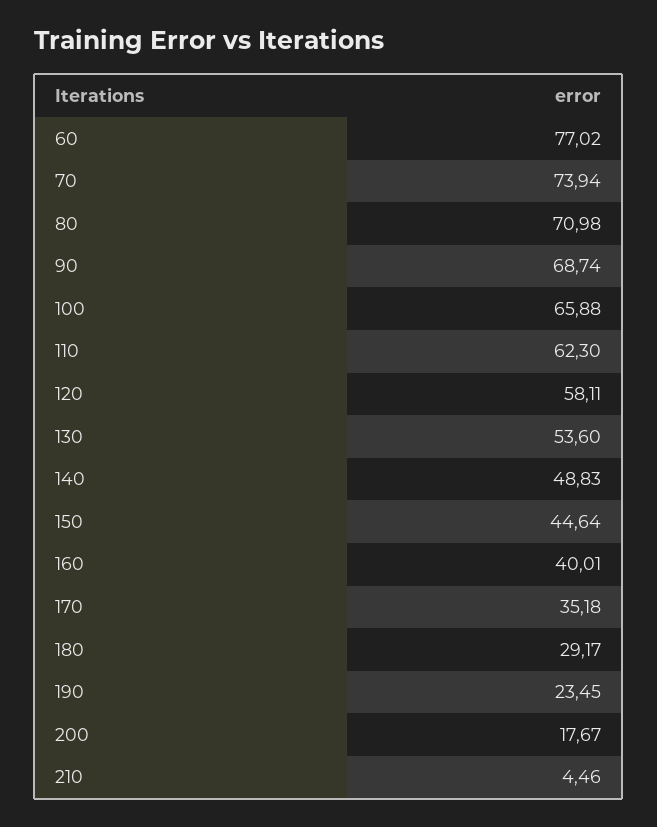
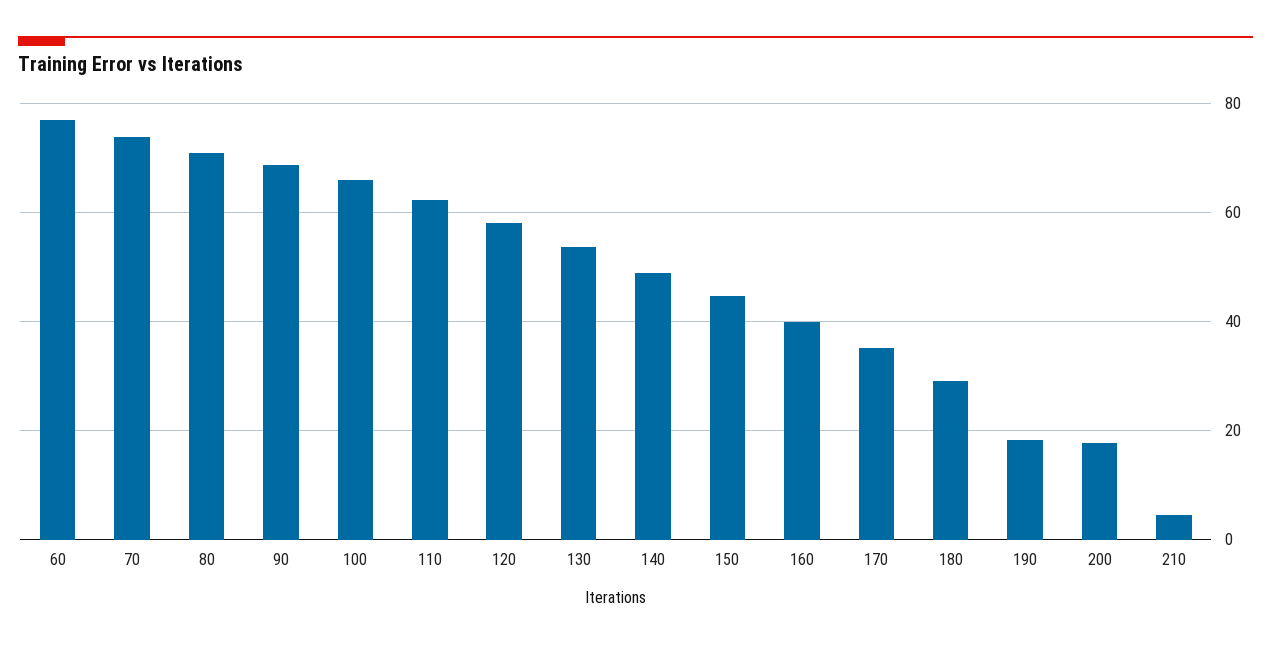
190: 23.45 -> 18

